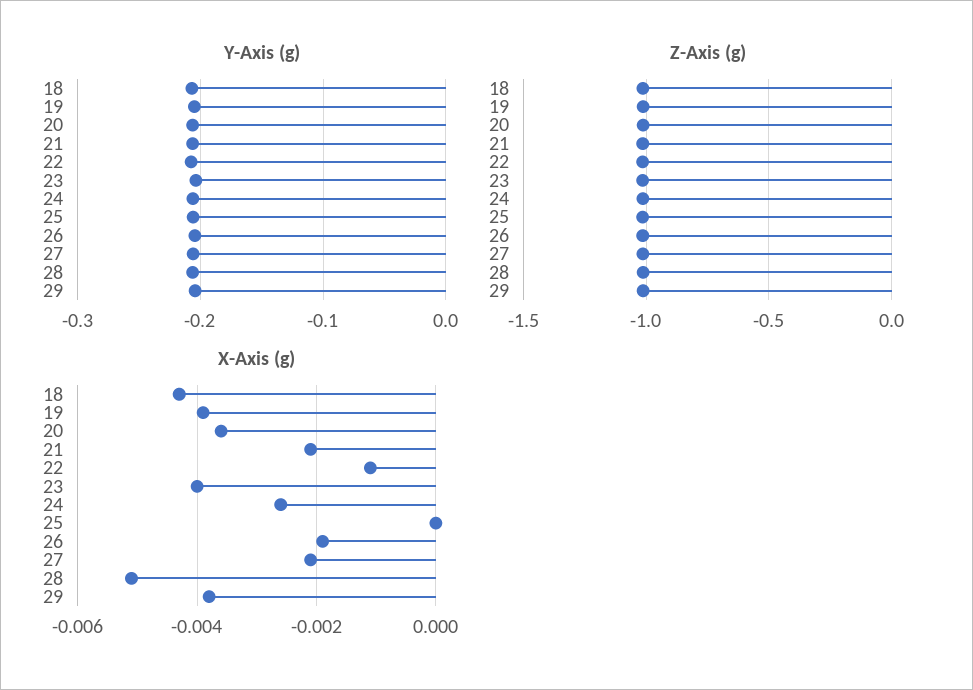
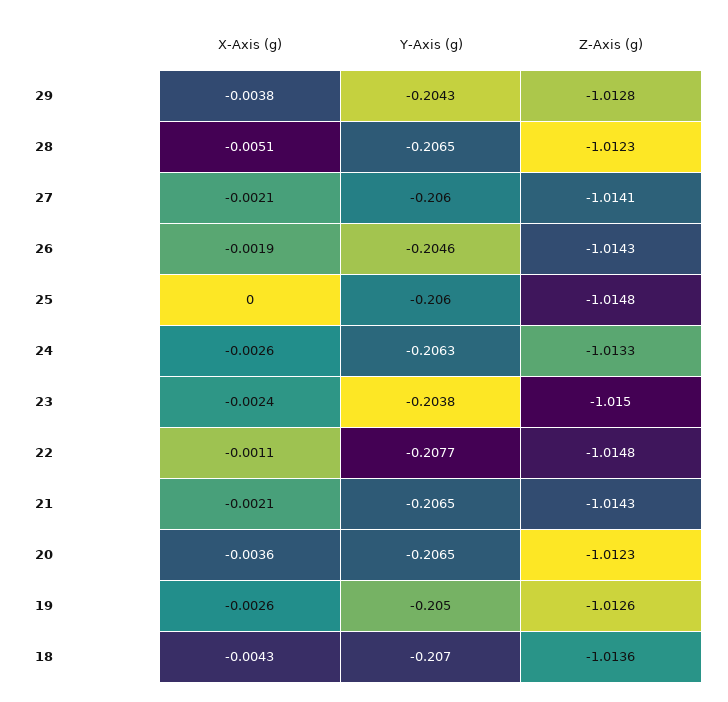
X-Axis (g), 19: -0.004 -> -0.0026
X-Axis (g), 23: -0.004 -> -0.0024

